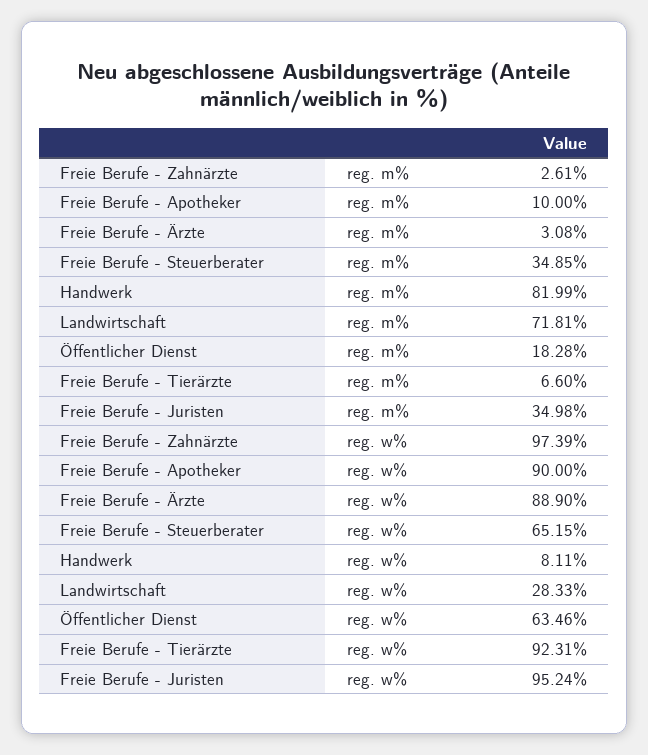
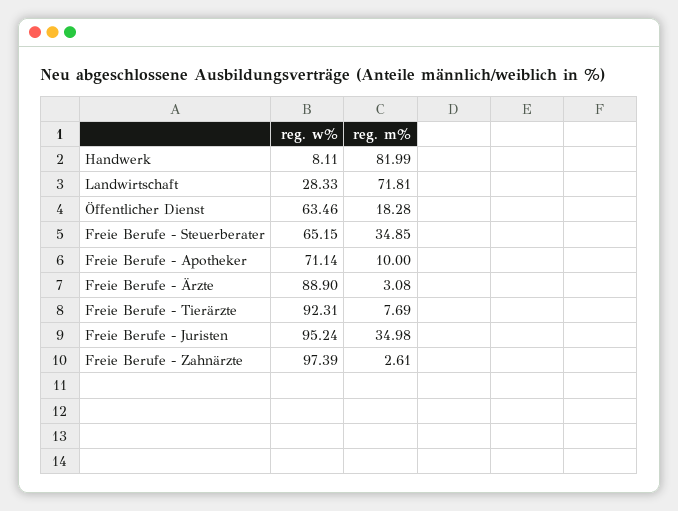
Freie Berufe - Tierärzte, reg. m%: 6.6 -> 7.69
Freie Berufe - Apotheker, reg. w%: 90 -> 71.14

